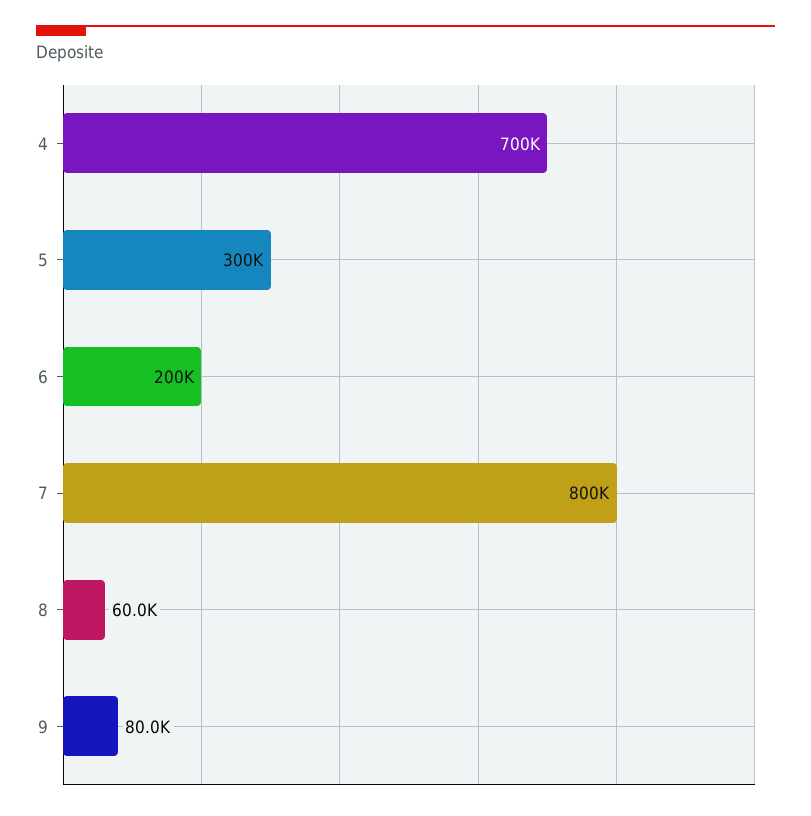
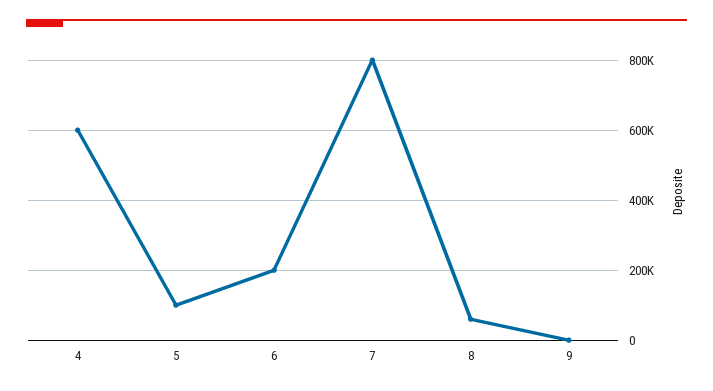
4: 700000 -> 600000
5: 300000 -> 100000
9: 80000 -> 0

